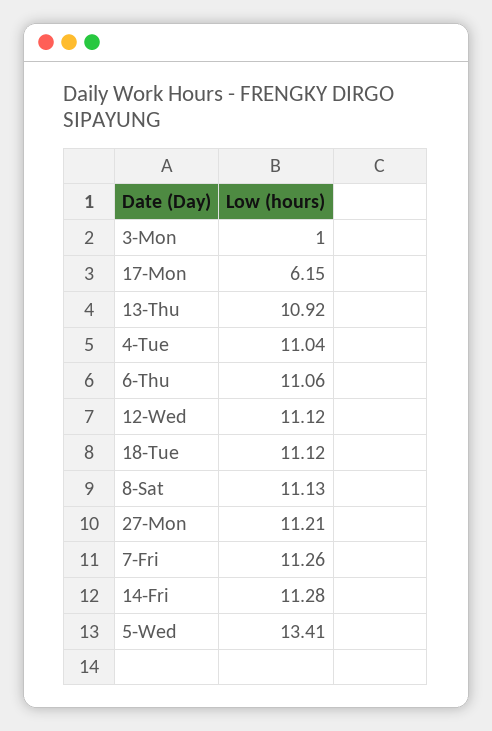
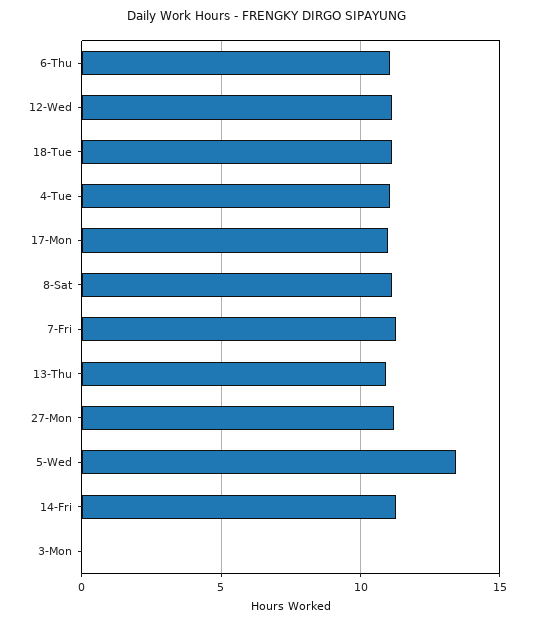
3-Mon: 1 -> 0
17-Mon: 6.15 -> 11

